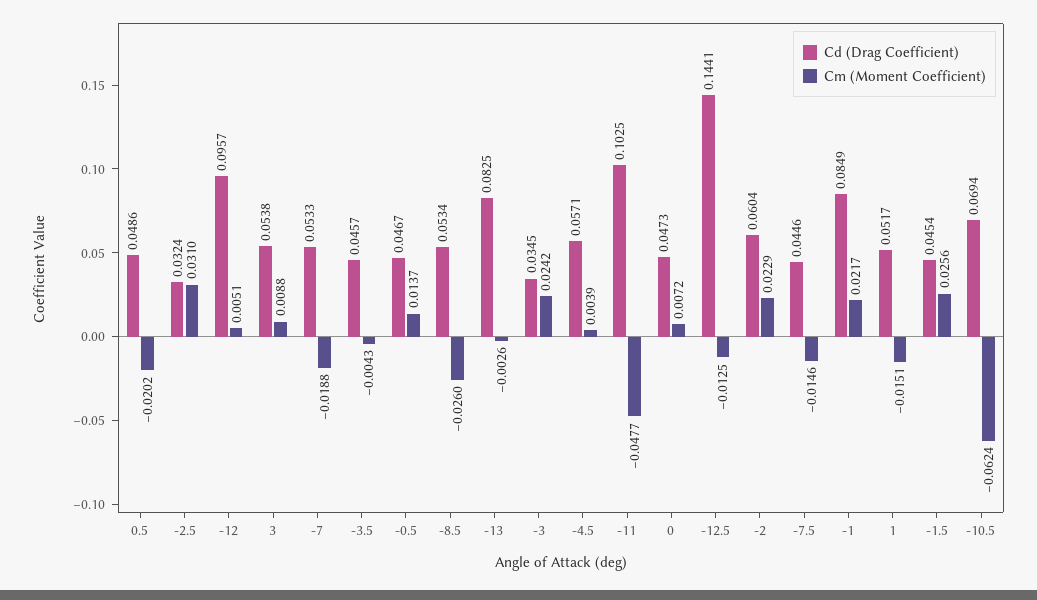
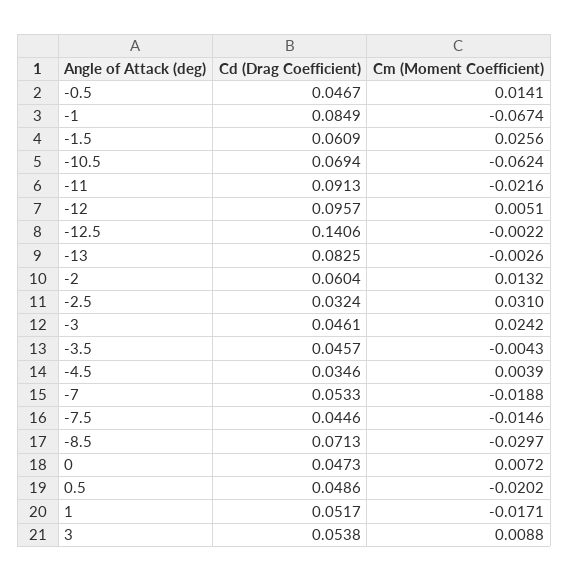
Cm (Moment Coefficient), -0.5: 0.0137 -> 0.0141
Cd (Drag Coefficient), -8.5: 0.0534 -> 0.0713
Cm (Moment Coefficient), -8.5: -0.026 -> -0.0297
Cd (Drag Coefficient), -3: 0.0345 -> 0.0461
Cd (Drag Coefficient), -4.5: 0.0571 -> 0.0346
Cd (Drag Coefficient), -11: 0.1025 -> 0.0913
Cm (Moment Coefficient), -11: -0.0477 -> -0.0216
Cd (Drag Coefficient), -12.5: 0.1441 -> 0.1406
Cm (Moment Coefficient), -12.5: -0.0125 -> -0.0022
Cm (Moment Coefficient), -2: 0.0229 -> 0.0132
Cm (Moment Coefficient), -1: 0.0217 -> -0.0674
Cm (Moment Coefficient), 1: -0.0151 -> -0.0171
Cd (Drag Coefficient), -1.5: 0.0454 -> 0.0609

